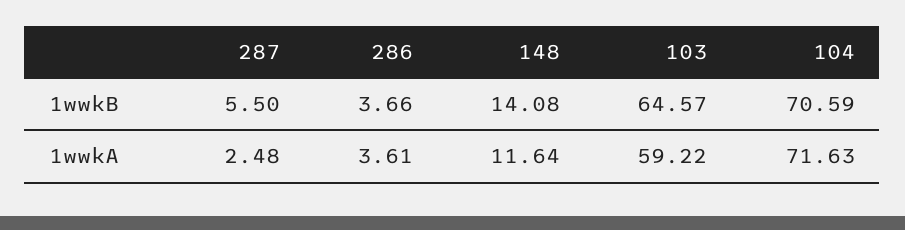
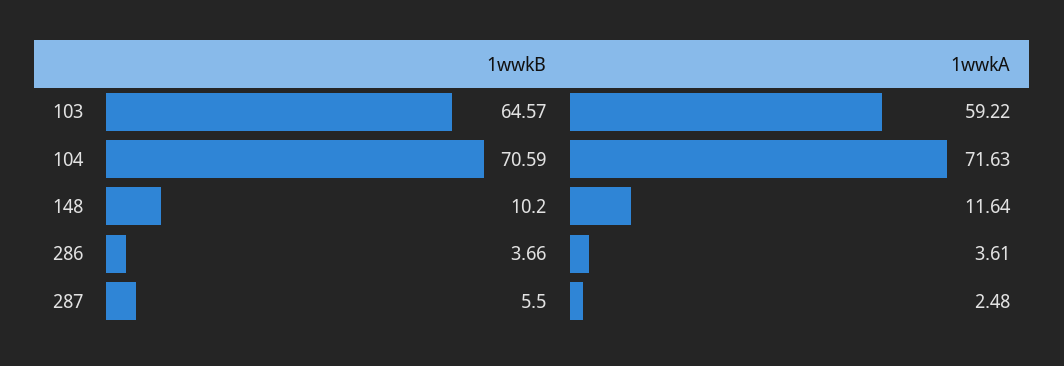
148, 1wwkB: 14.08 -> 10.2

